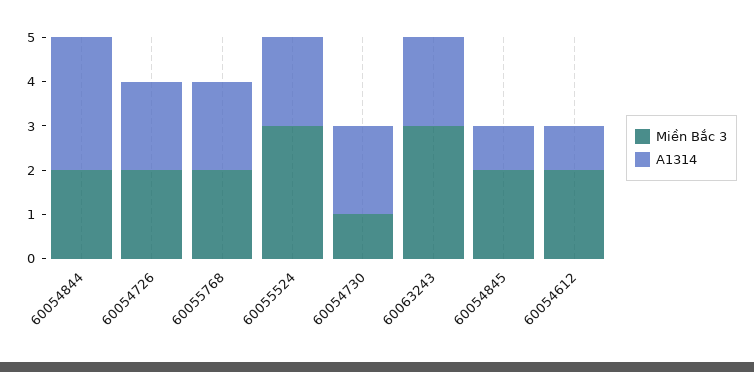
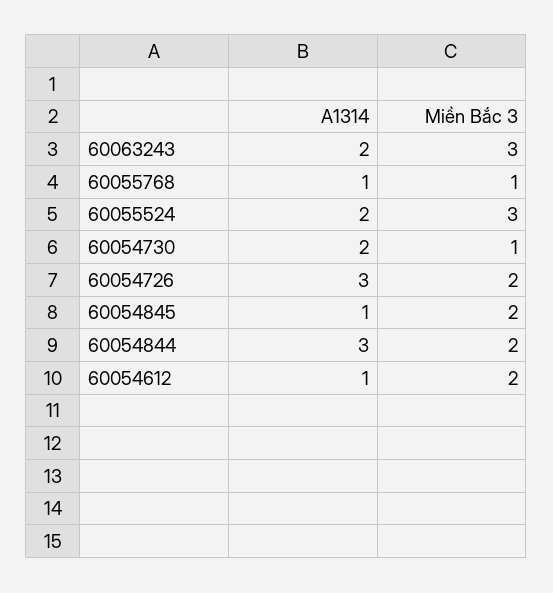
A1314, 60054726: 2 -> 3
Miền Bắc 3, 60055768: 2 -> 1
A1314, 60055768: 2 -> 1

